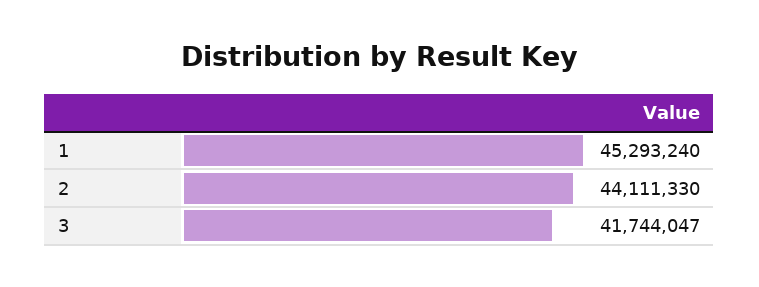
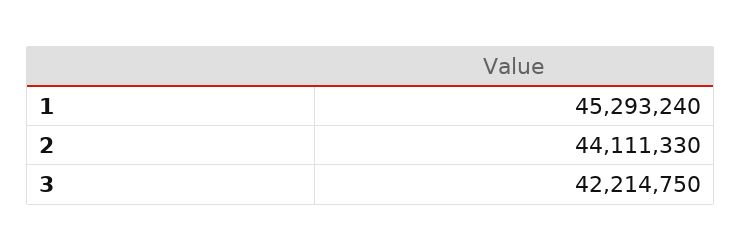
3: 41744047 -> 42214750

